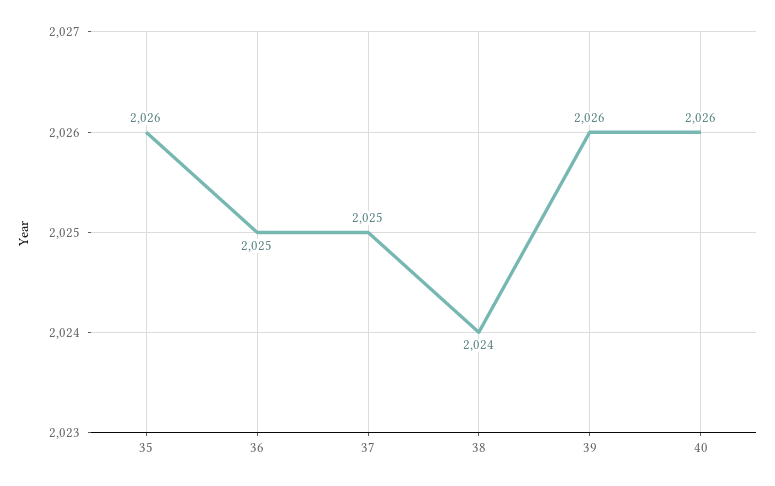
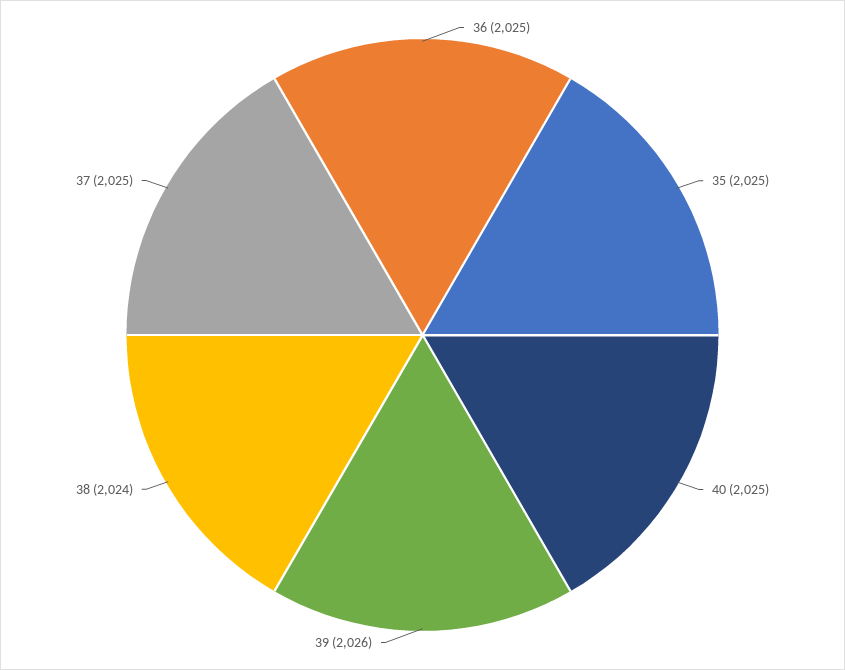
35: 2026 -> 2025
40: 2026 -> 2025

